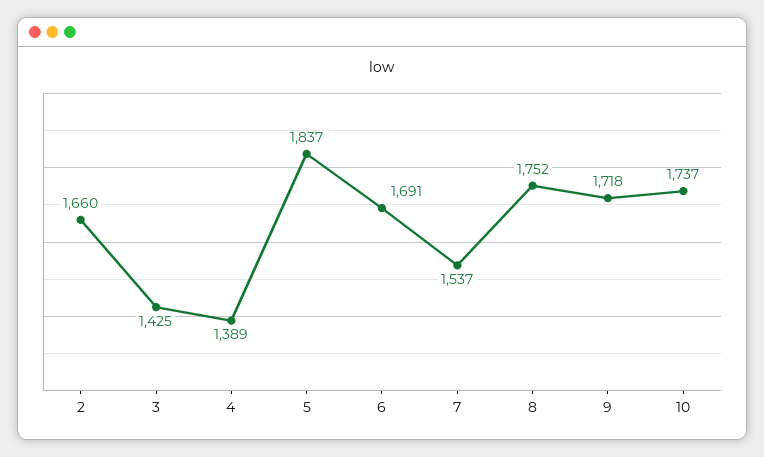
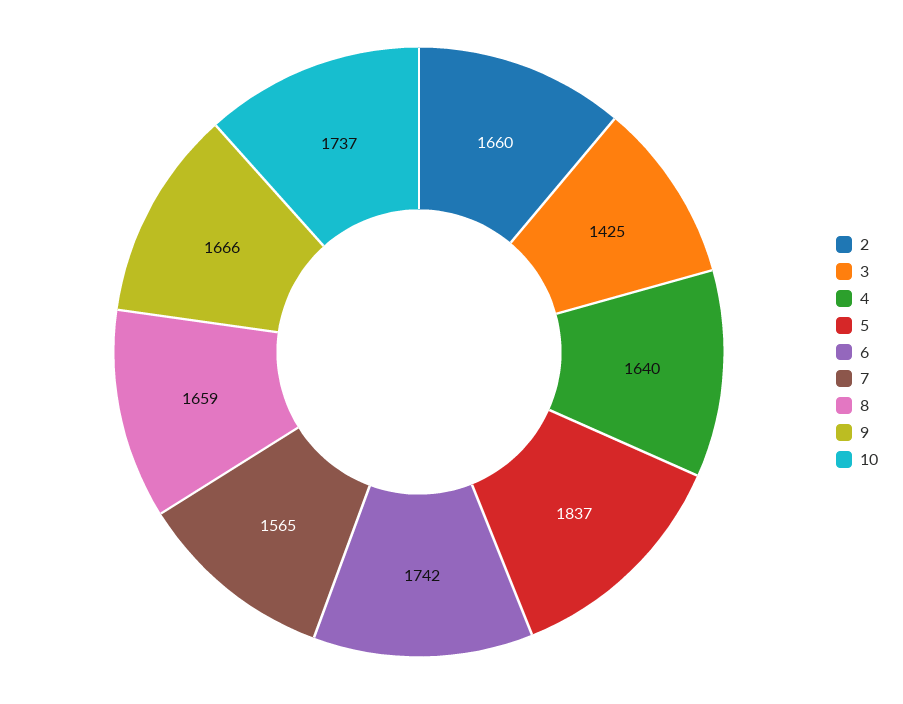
4: 1389 -> 1640
6: 1691 -> 1742
7: 1537 -> 1565
8: 1752 -> 1659
9: 1718 -> 1666

